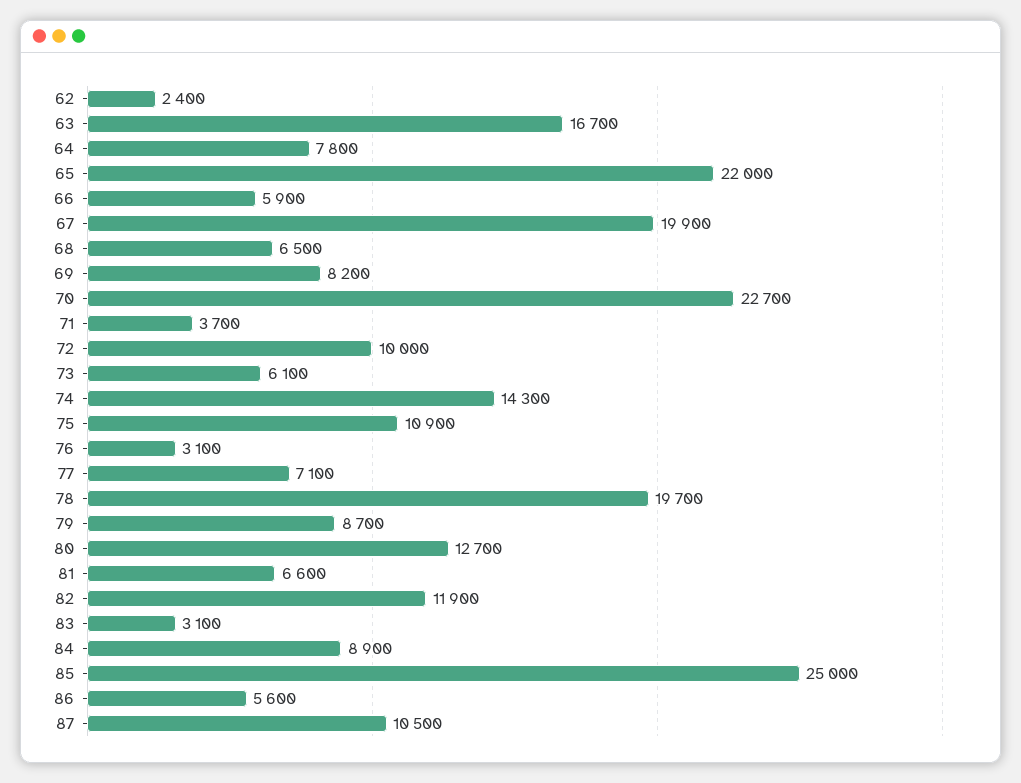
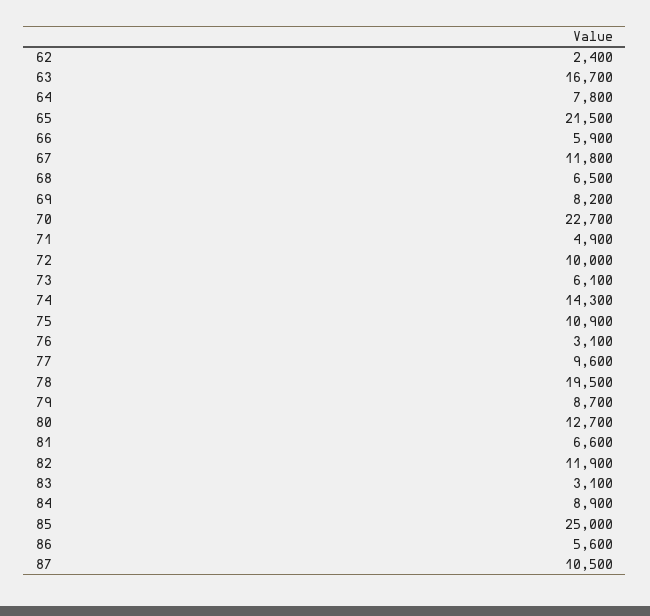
65: 22000 -> 21500
67: 19900 -> 11800
71: 3700 -> 4900
77: 7100 -> 9600
78: 19700 -> 19500

